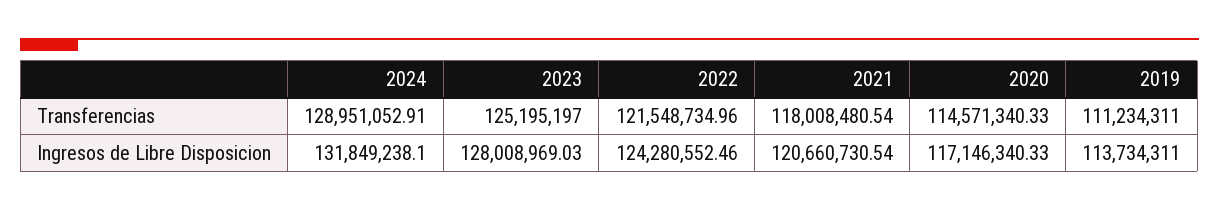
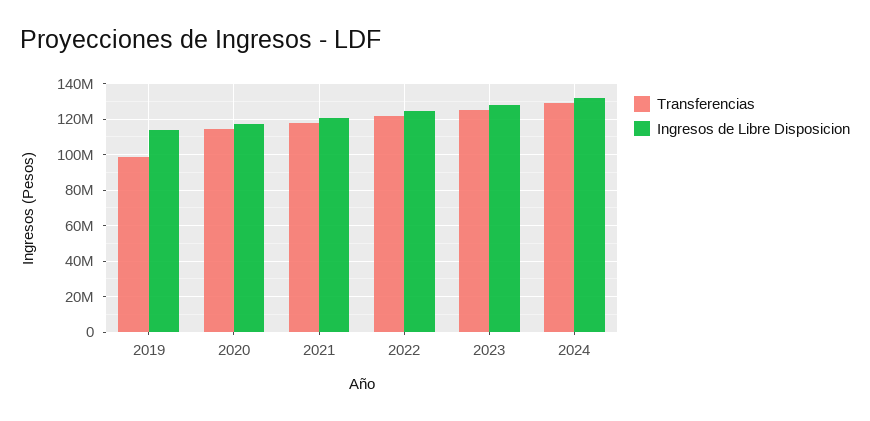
Transferencias, 2019: 111234311 -> 100000000

